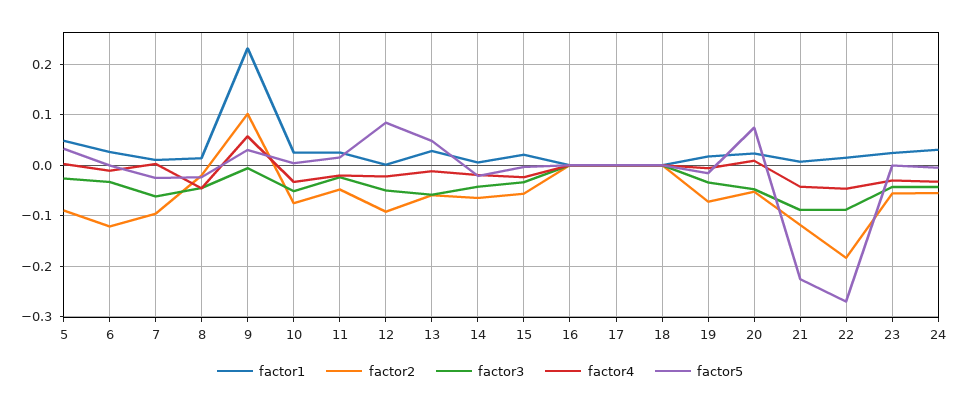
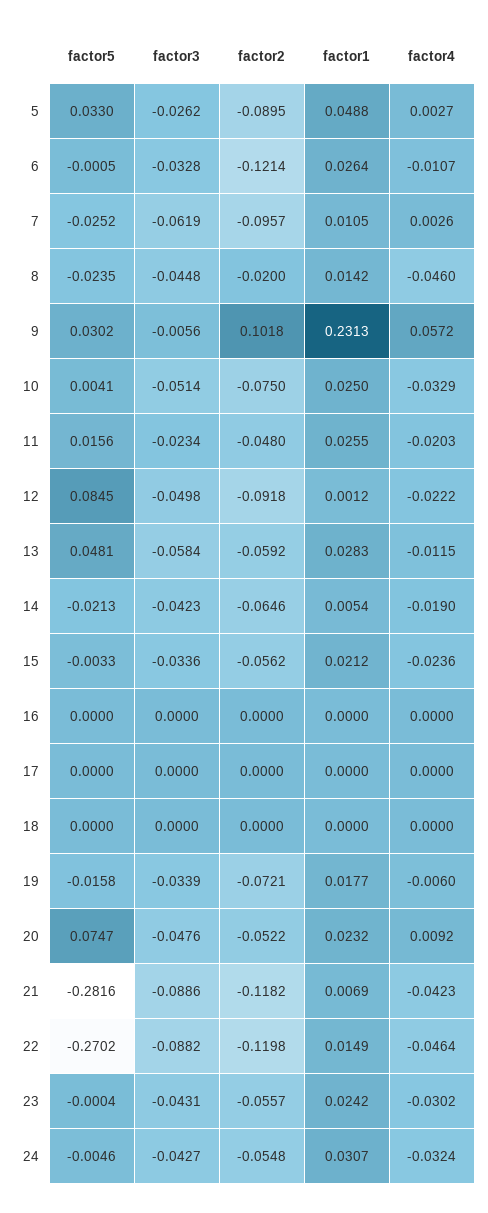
factor5, 21: -0.22 -> -0.2816
factor2, 22: -0.18 -> -0.1198

